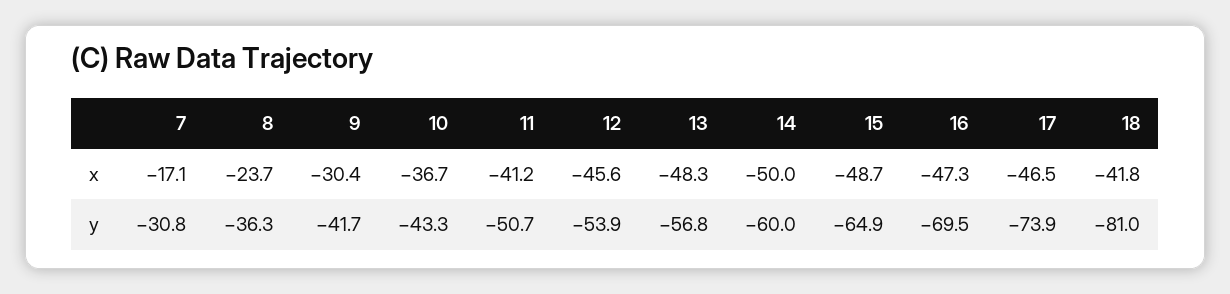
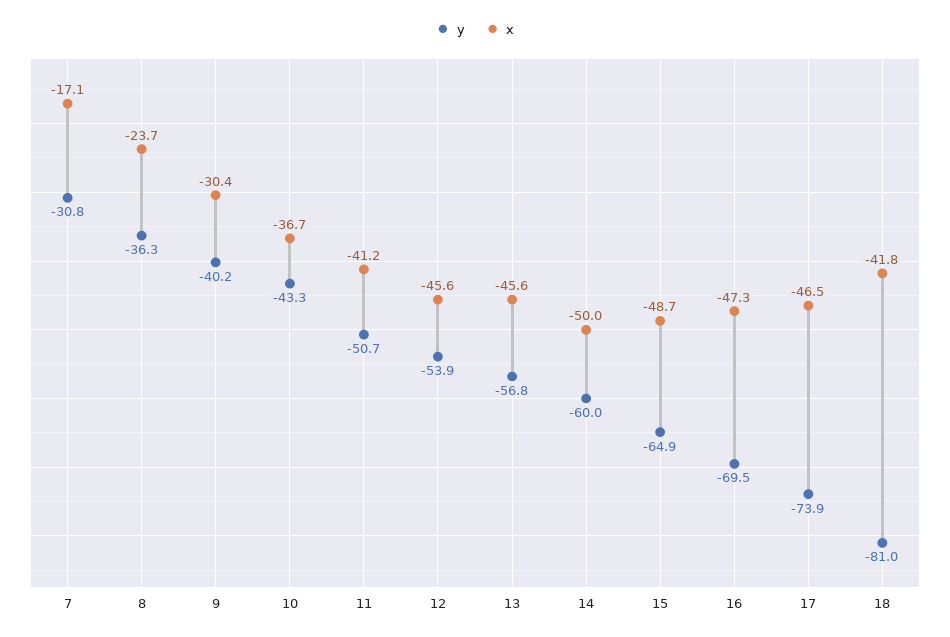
x, 13: -48.3 -> -45.6
y, 9: -41.7 -> -40.2

